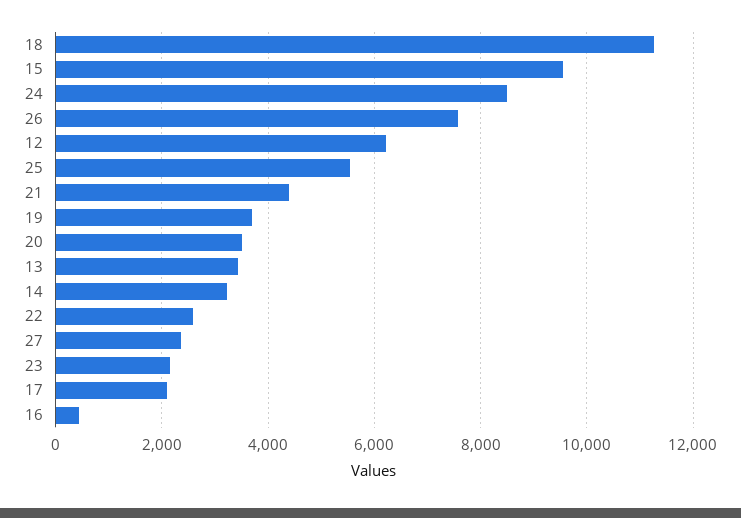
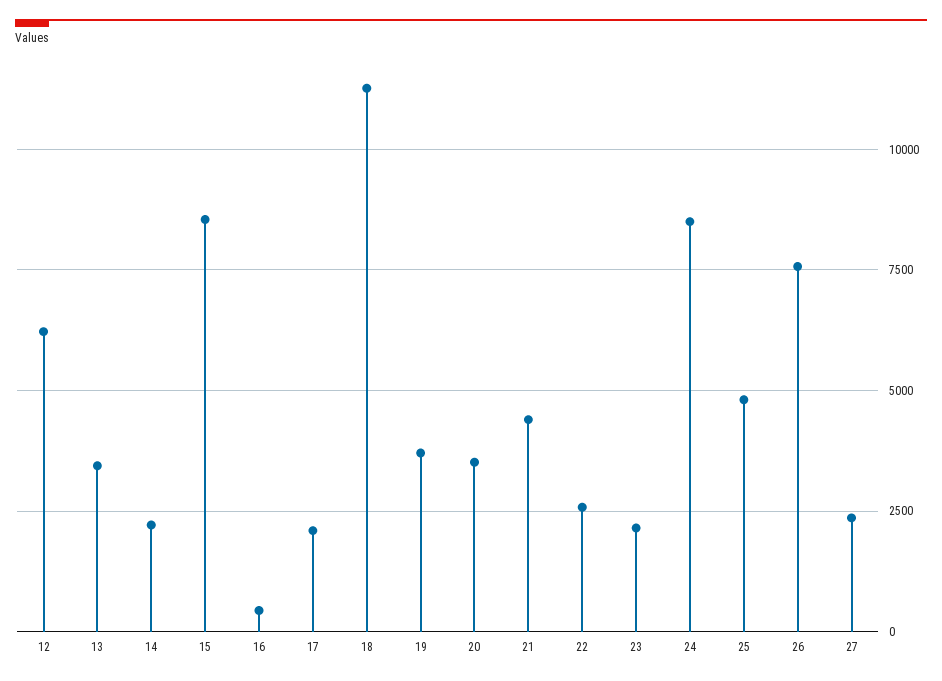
15: 9600 -> 8500
25: 5600 -> 4750
14: 3200 -> 2250

